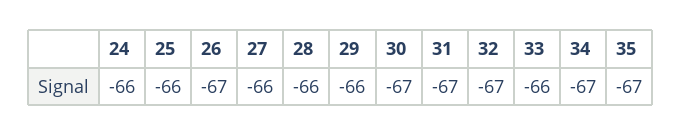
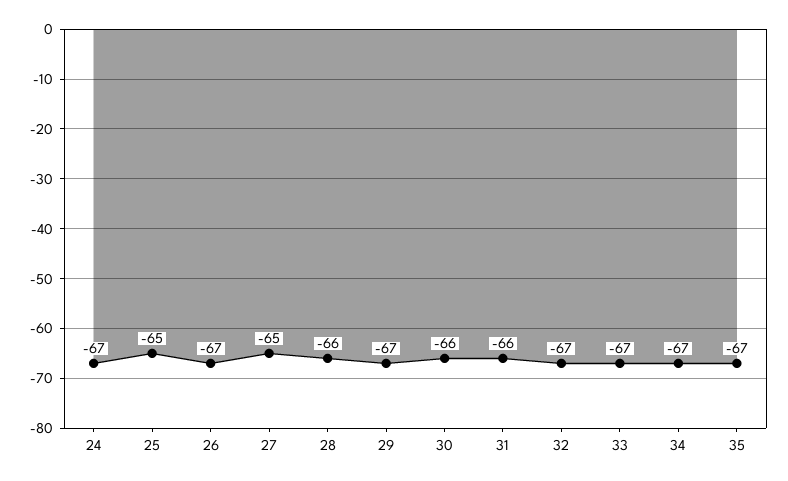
24: -66 -> -67
25: -66 -> -65
27: -66 -> -65
29: -66 -> -67
30: -67 -> -66
31: -67 -> -66
33: -66 -> -67

